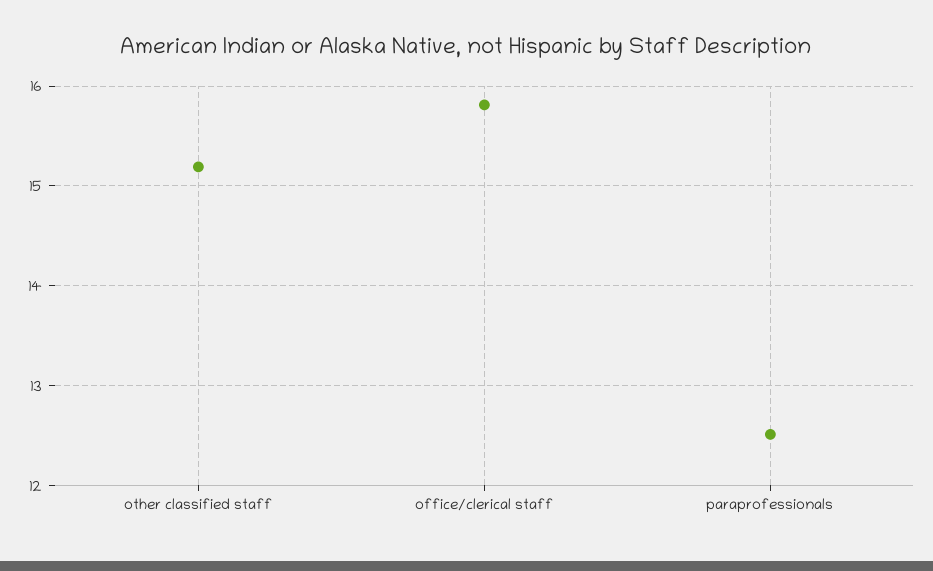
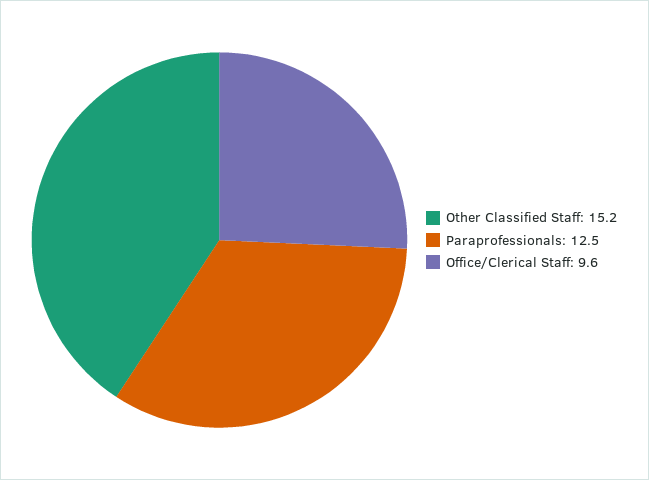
office/clerical staff: 15.8 -> 9.6

